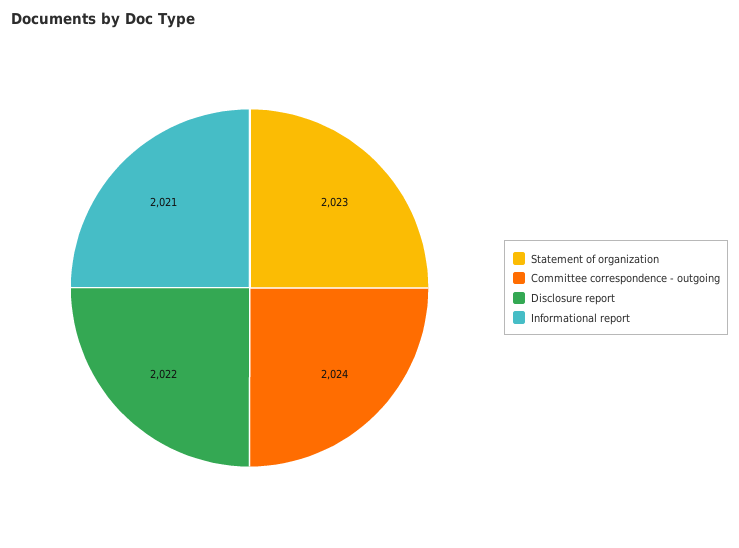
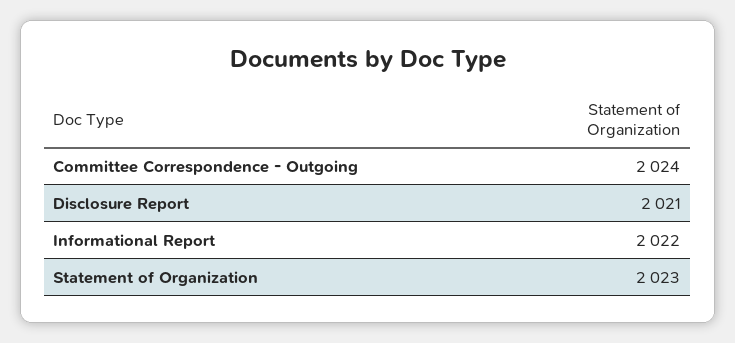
Disclosure report: 2022 -> 2021
Informational report: 2021 -> 2022

